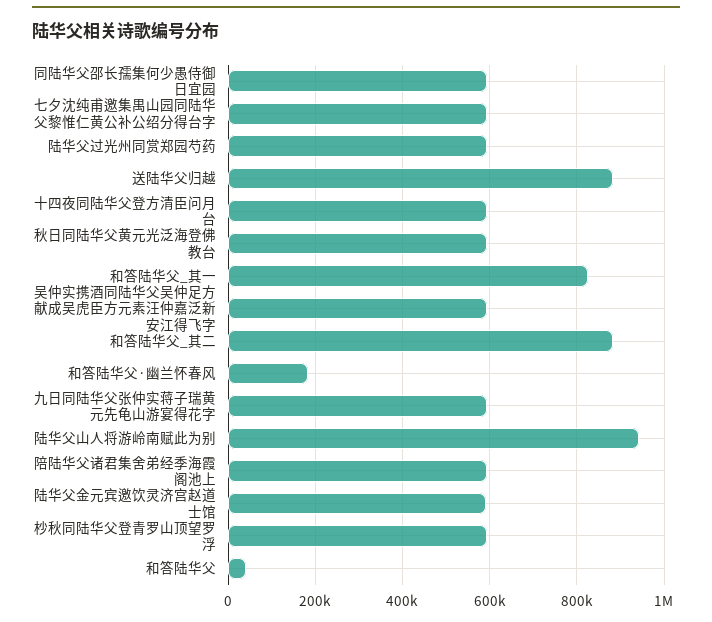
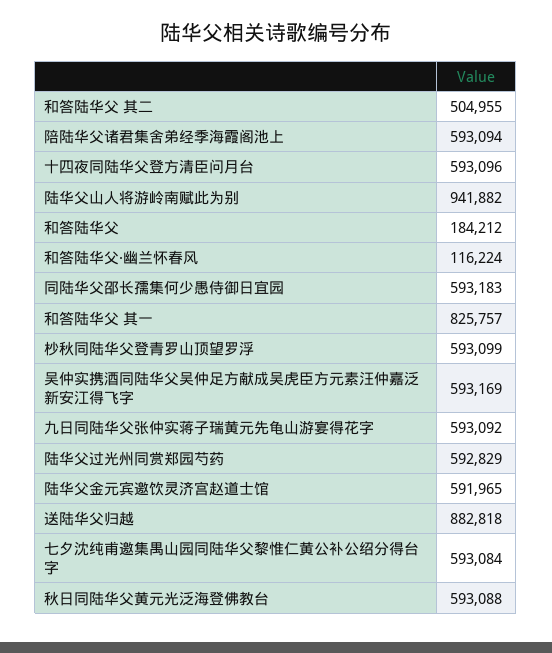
和答陆华父_其二: 880000 -> 504955
和答陆华父·幽兰怀春风: 180000 -> 116224
和答陆华父: 40000 -> 184212

